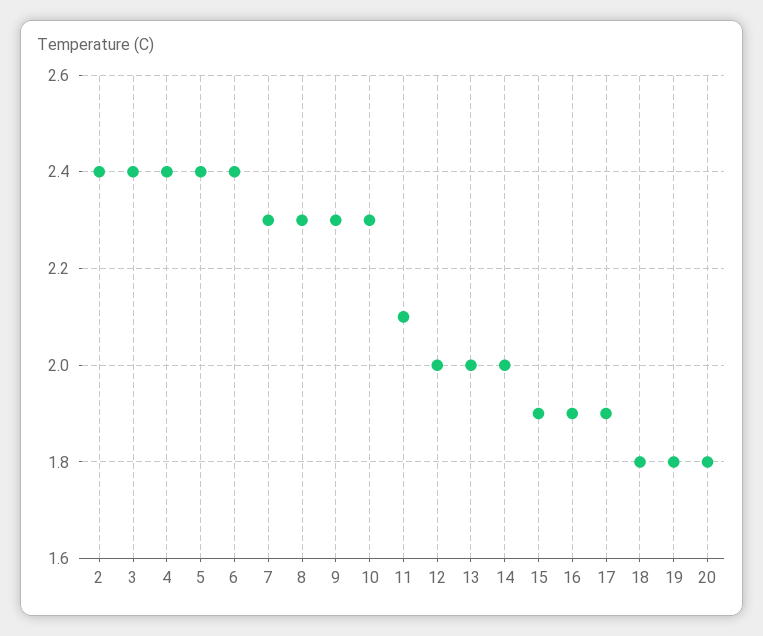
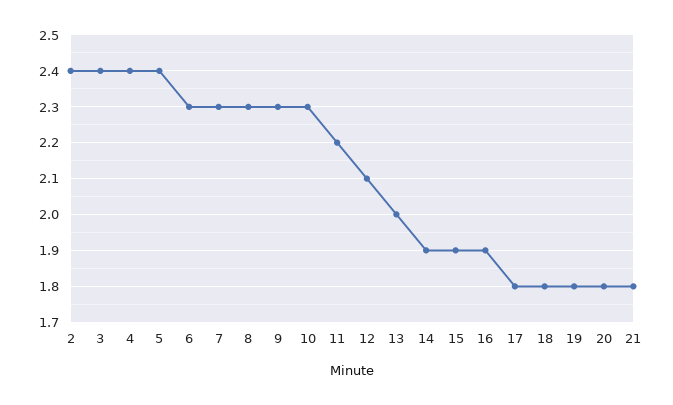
6: 2.4 -> 2.3
11: 2.1 -> 2.2
12: 2 -> 2.1
14: 2 -> 1.9
17: 1.9 -> 1.8
21: none -> 1.8

